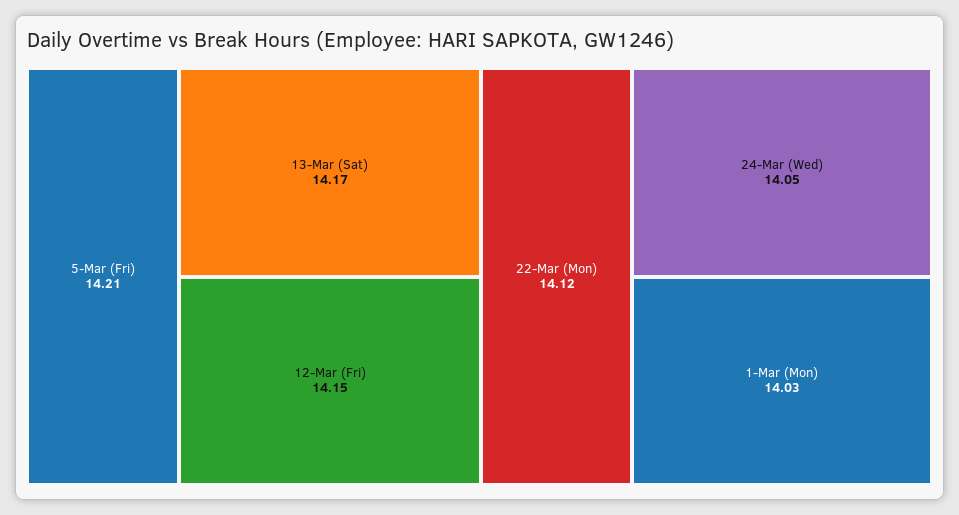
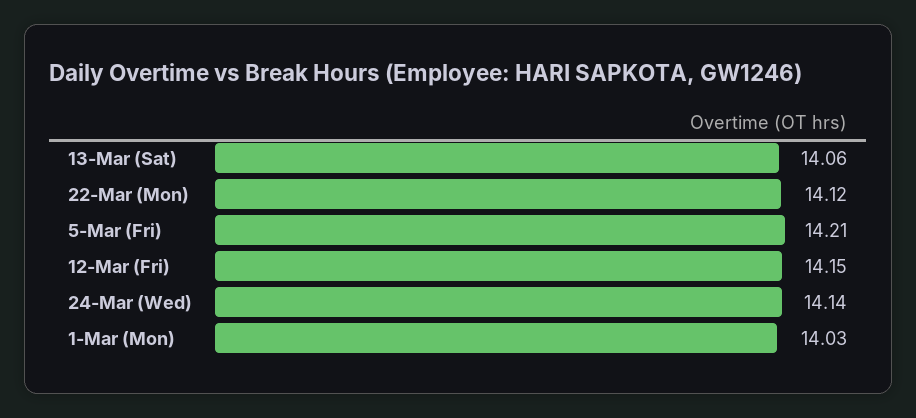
13-Mar (Sat): 14.17 -> 14.06
24-Mar (Wed): 14.05 -> 14.14

